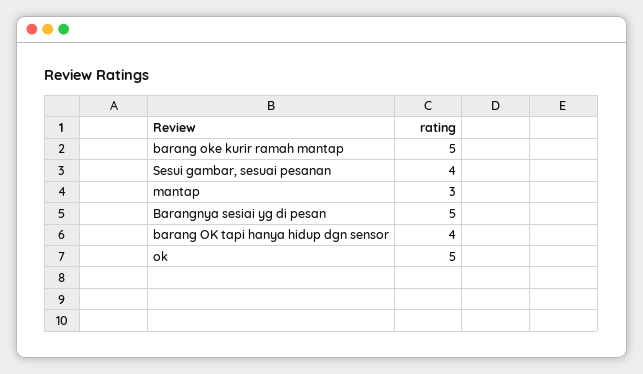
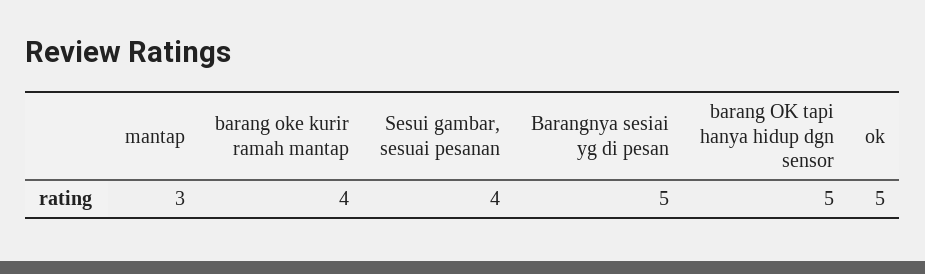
barang oke kurir ramah mantap: 5 -> 4
barang OK tapi hanya hidup dgn sensor: 4 -> 5

